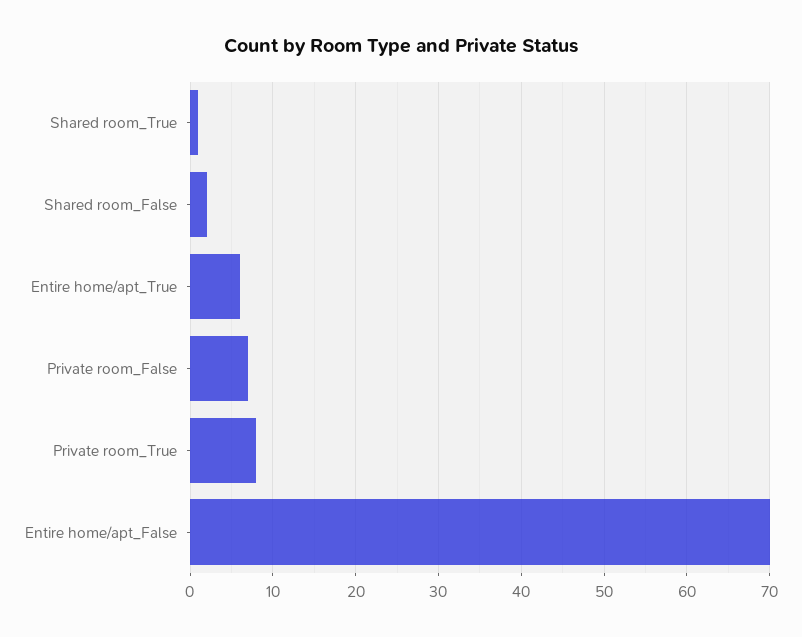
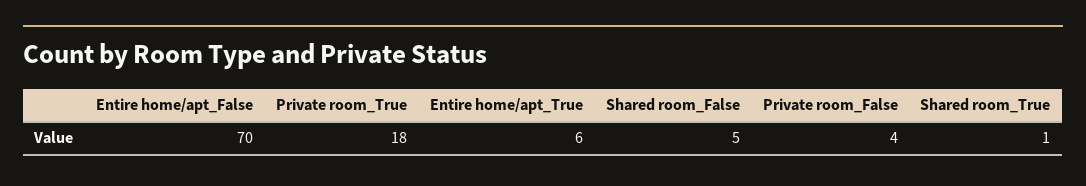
Shared room_False: 2 -> 5
Private room_False: 7 -> 4
Private room_True: 8 -> 18

